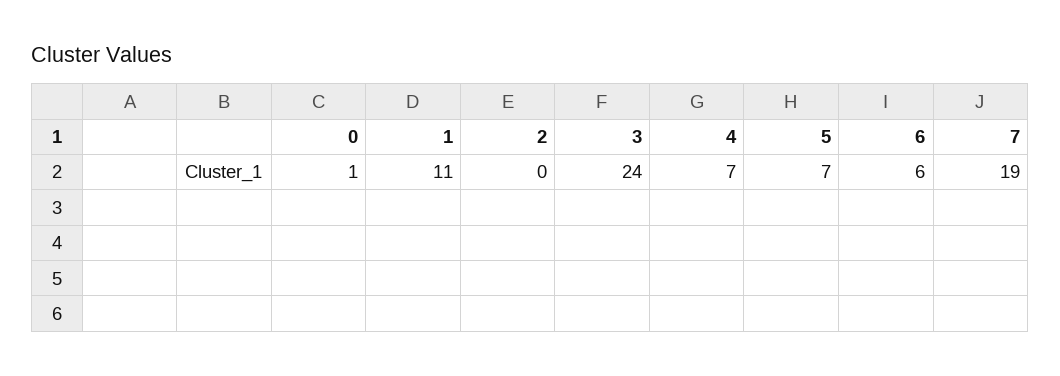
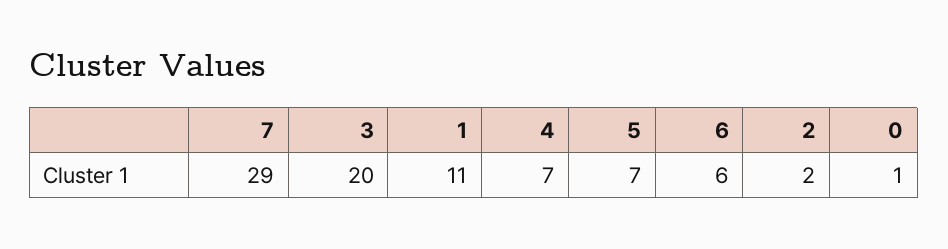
2: 0 -> 2
3: 24 -> 20
7: 19 -> 29

